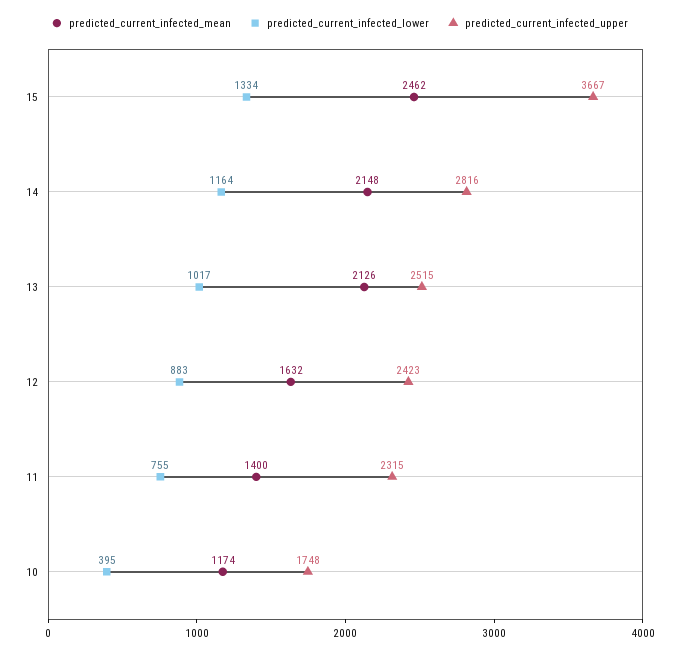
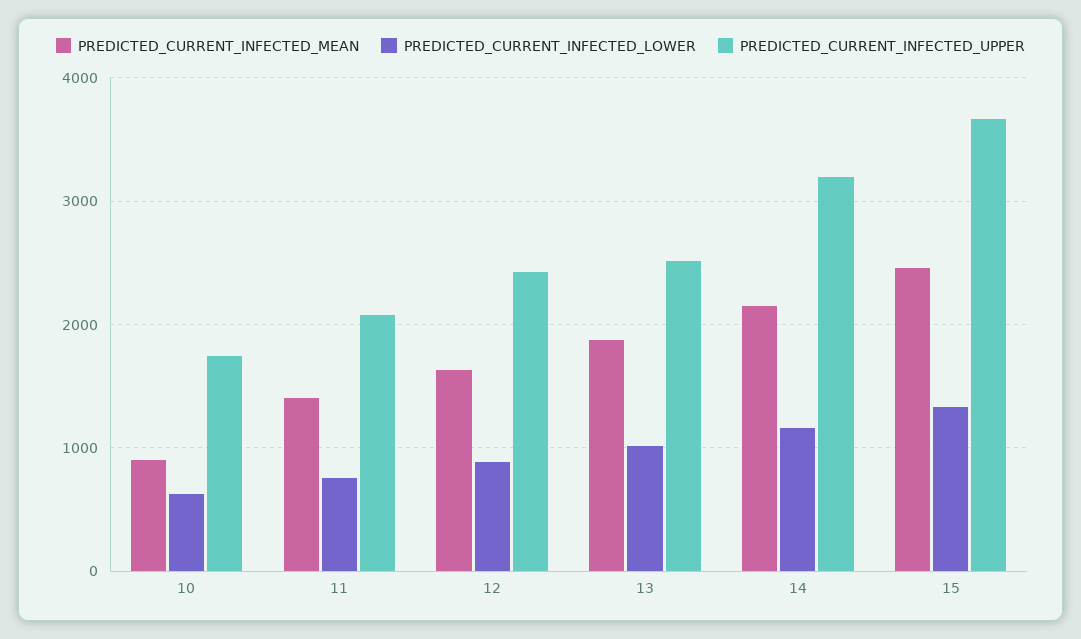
predicted_current_infected_upper, 14: 2816 -> 3200
predicted_current_infected_mean, 13: 2126 -> 1900
predicted_current_infected_upper, 11: 2315 -> 2100
predicted_current_infected_mean, 10: 1174 -> 900
predicted_current_infected_lower, 10: 395 -> 600

